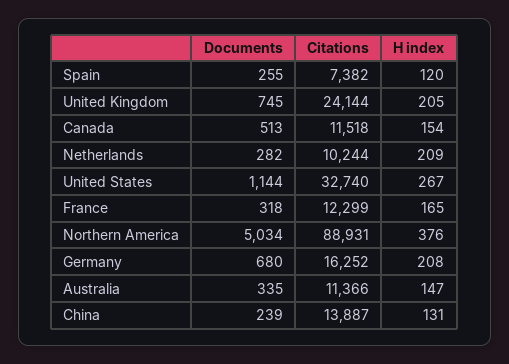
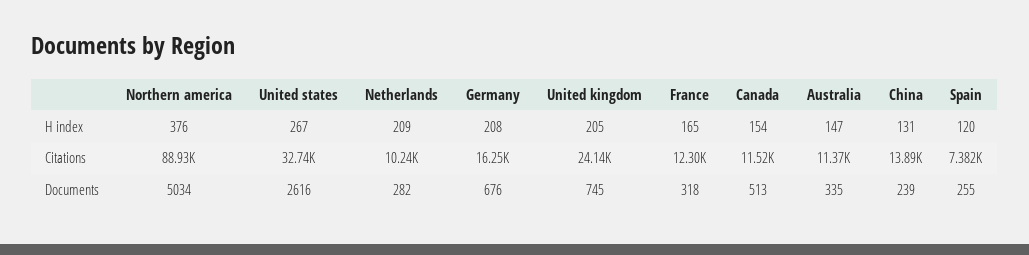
Documents, United States: 1144 -> 2616
Documents, Germany: 680 -> 676

